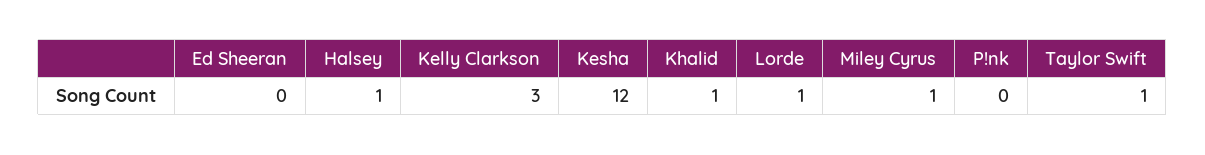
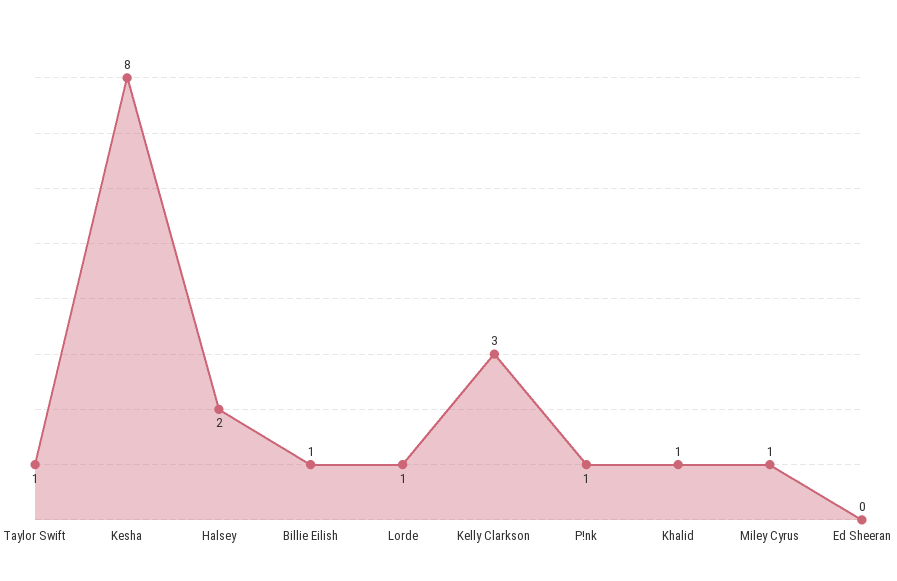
Halsey: 1 -> 2
Kesha: 12 -> 8
P!nk: 0 -> 1
Billie Eilish: none -> 1

